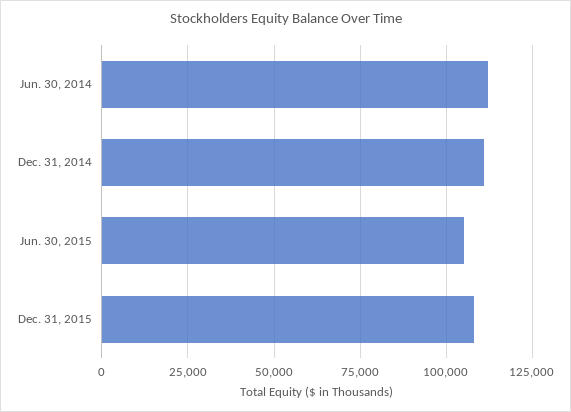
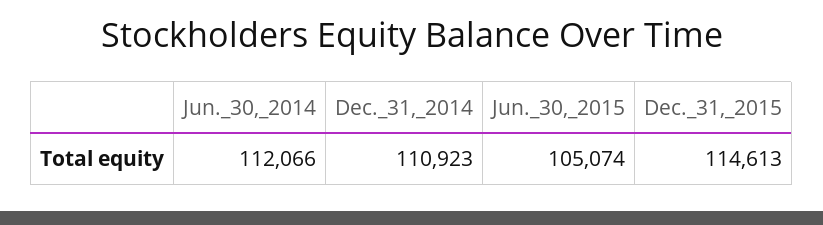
Dec. 31, 2015: 107500 -> 114613

